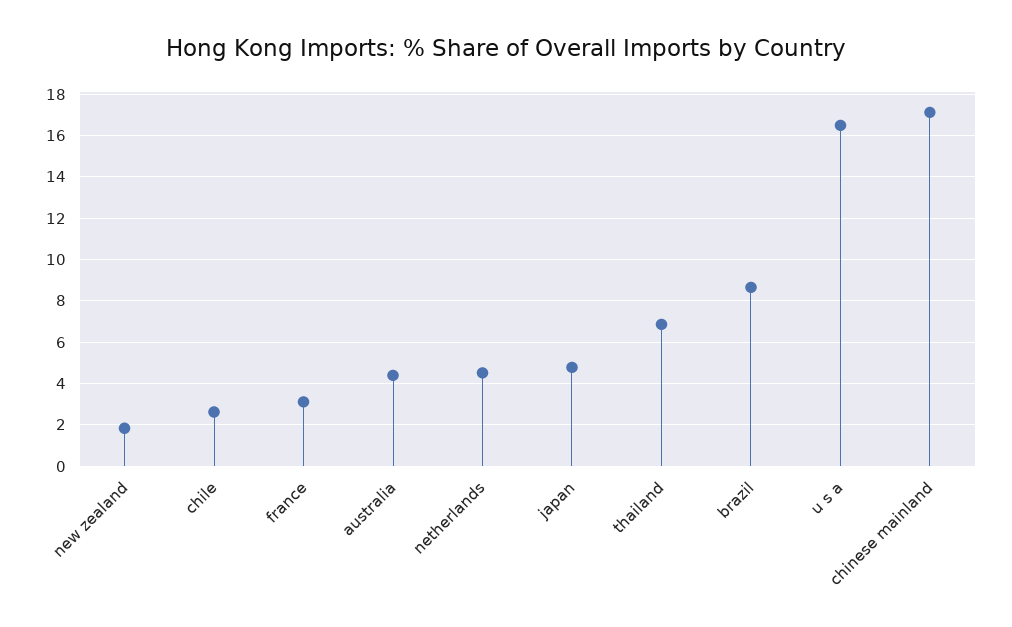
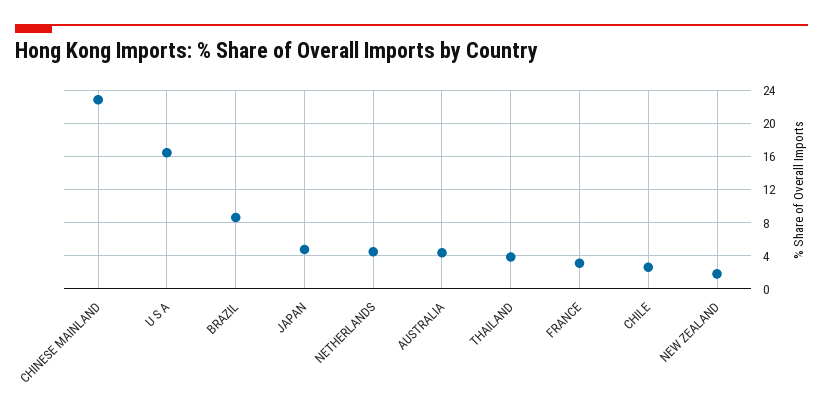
thailand: 7 -> 4
chinese mainland: 17 -> 23

